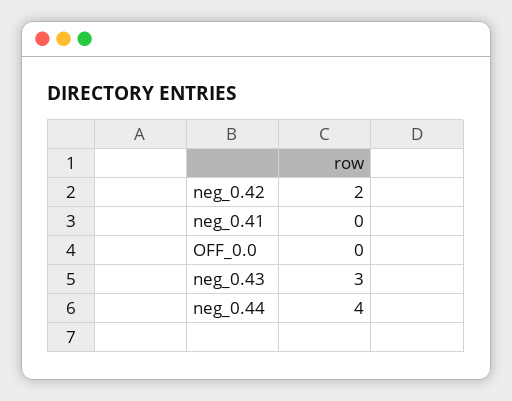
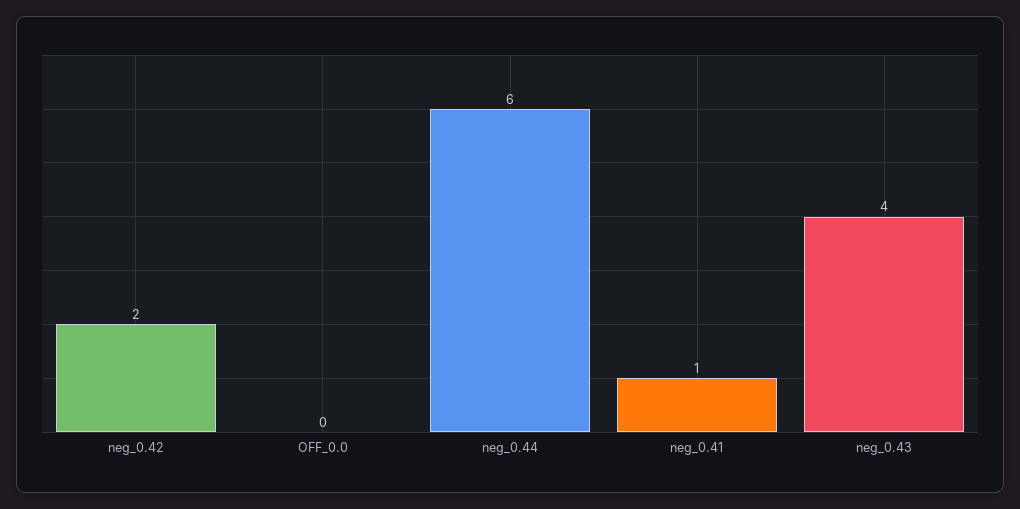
neg_0.41: 0 -> 1
neg_0.43: 3 -> 4
neg_0.44: 4 -> 6

